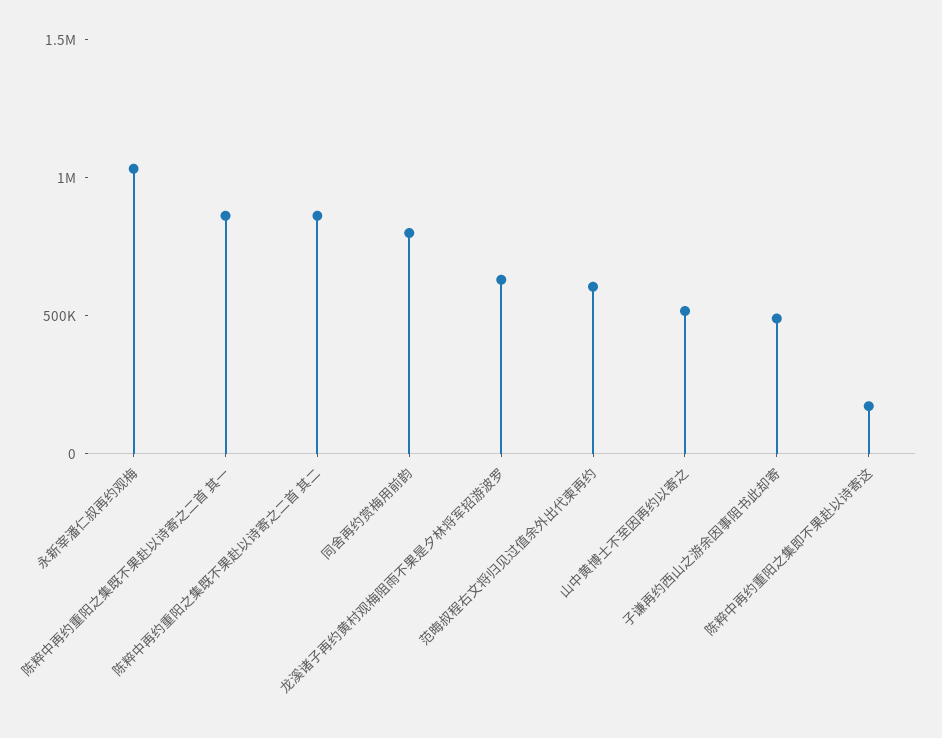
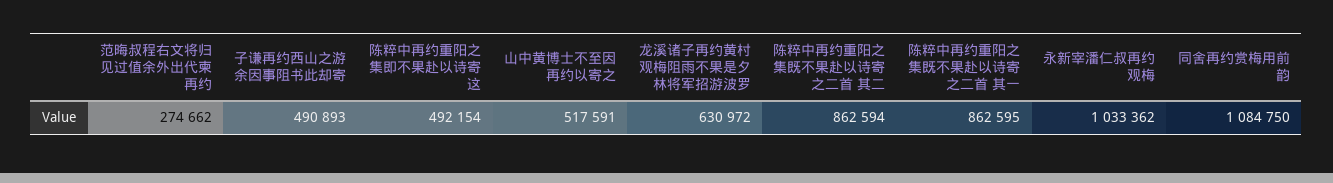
同舍再约赏梅用前韵: 800000 -> 1084750
范晦叔程右文将归见过值余外出代柬再约: 600000 -> 274662
陈粹中再约重阳之集即不果赴以诗寄这: 200000 -> 492154

